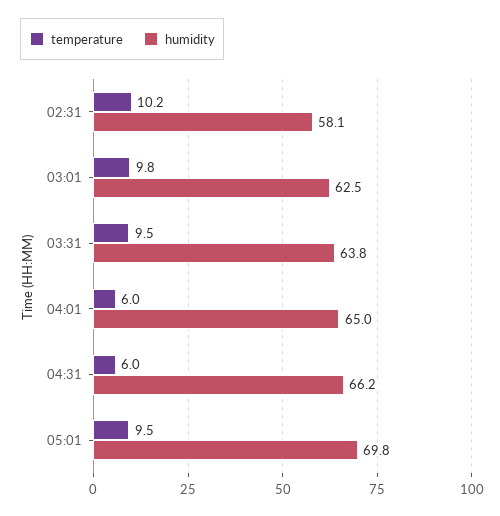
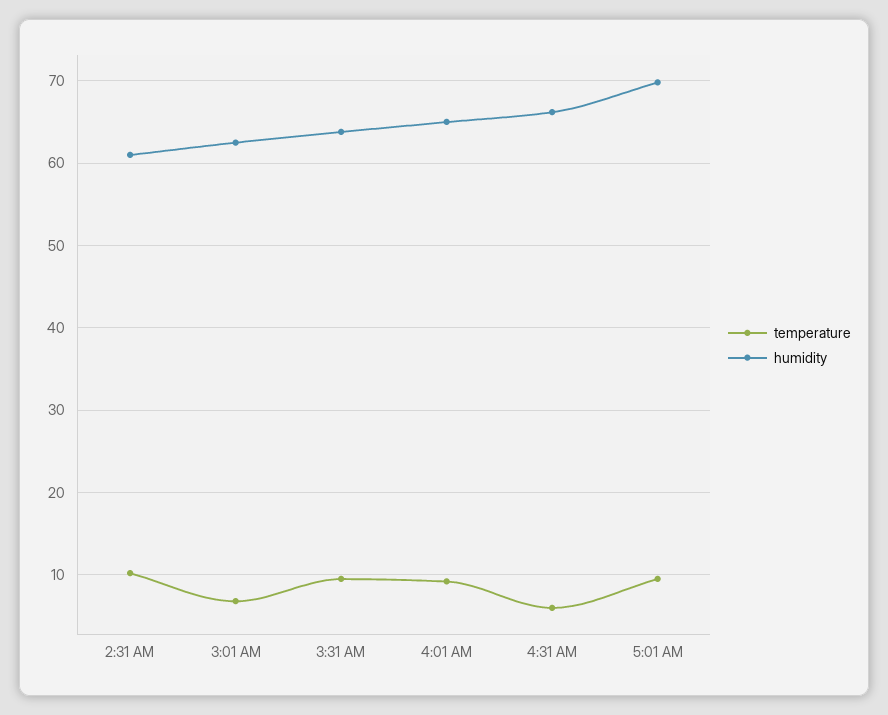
humidity, 02:31: 58.1 -> 61
temperature, 03:01: 9.8 -> 7
temperature, 04:01: 6 -> 9

